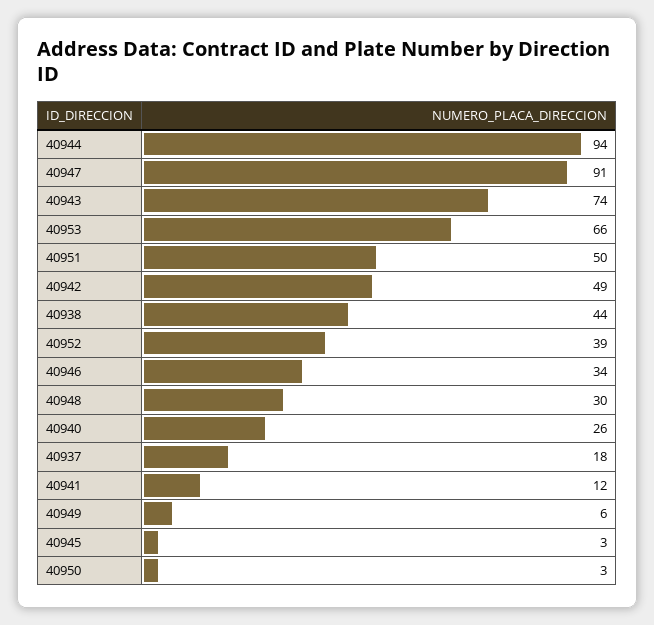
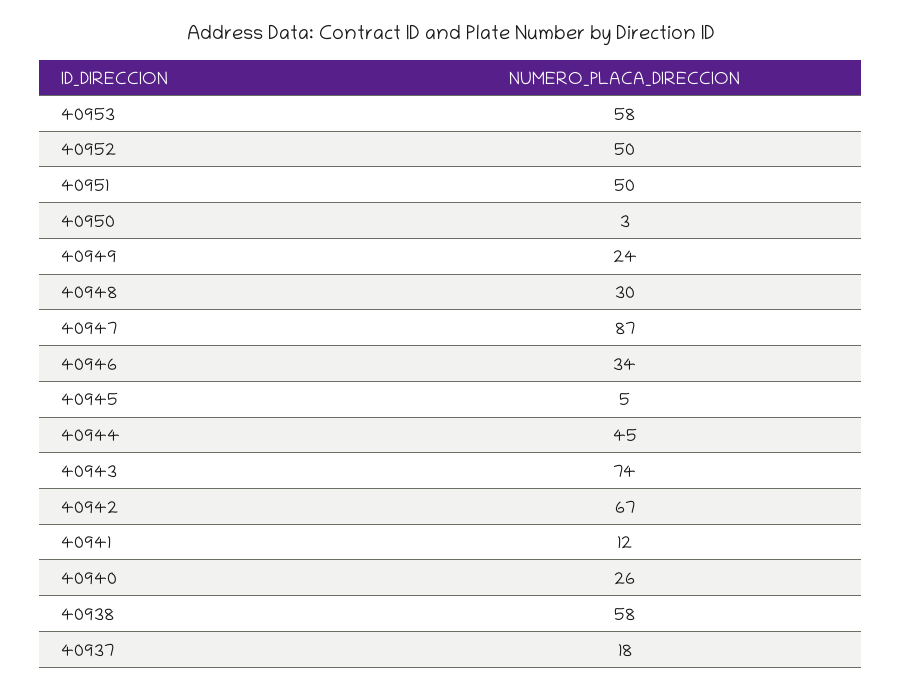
40944: 94 -> 45
40947: 91 -> 87
40953: 66 -> 58
40942: 49 -> 67
40938: 44 -> 58
40952: 39 -> 50
40949: 6 -> 24
40945: 3 -> 5

